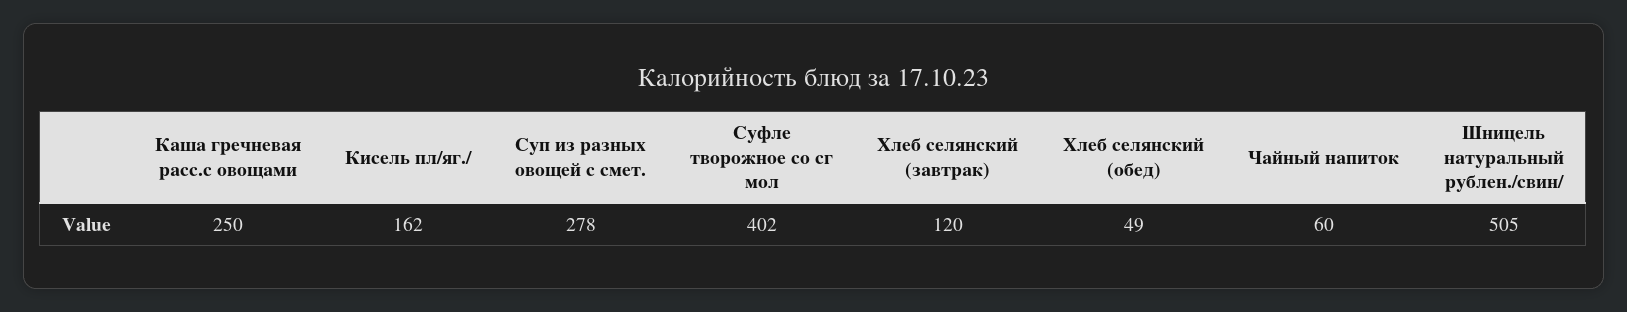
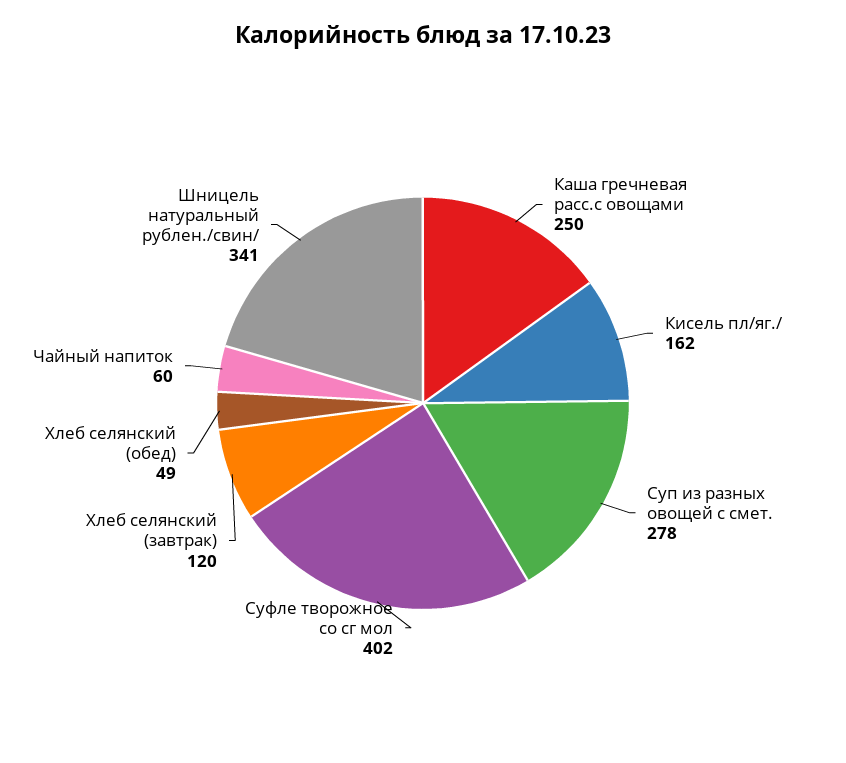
Шницель натуральный рублен./свин/: 505 -> 341

